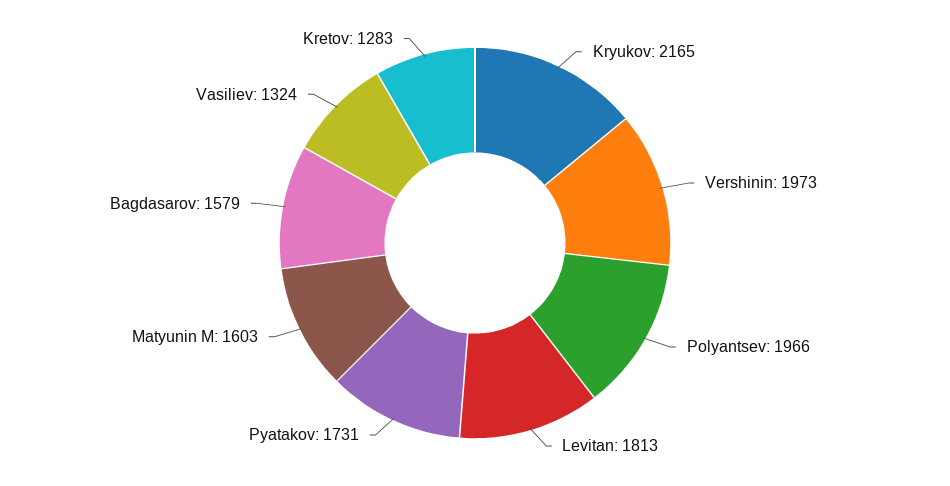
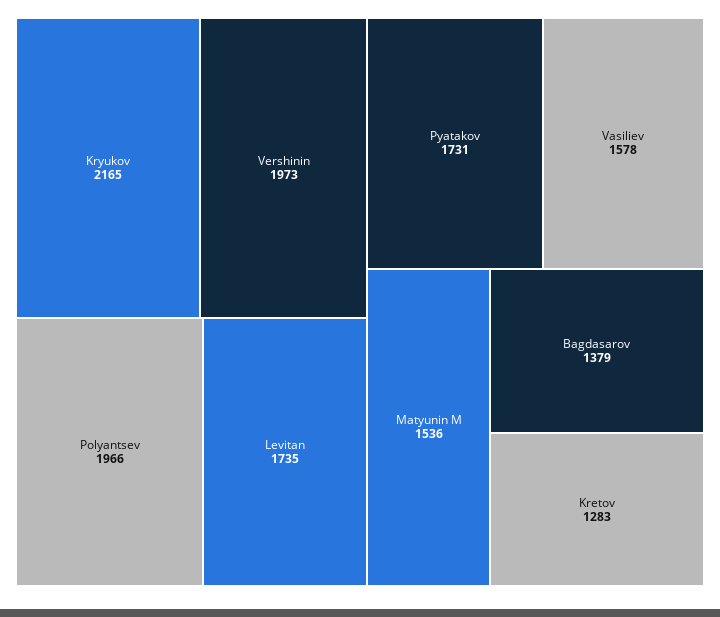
Levitan: 1813 -> 1735
Matyunin M: 1603 -> 1536
Bagdasarov: 1579 -> 1379
Vasiliev: 1324 -> 1578

